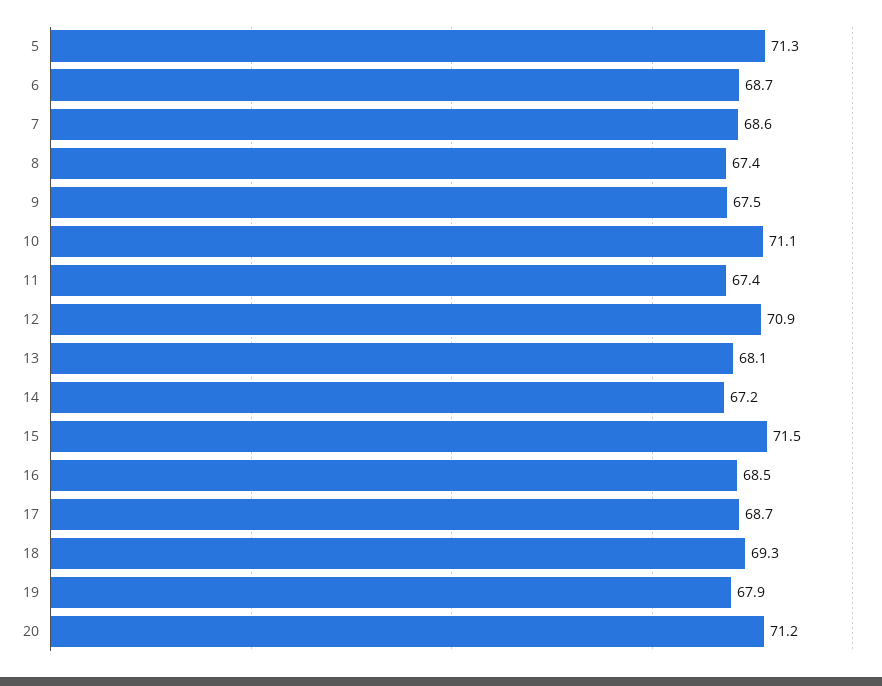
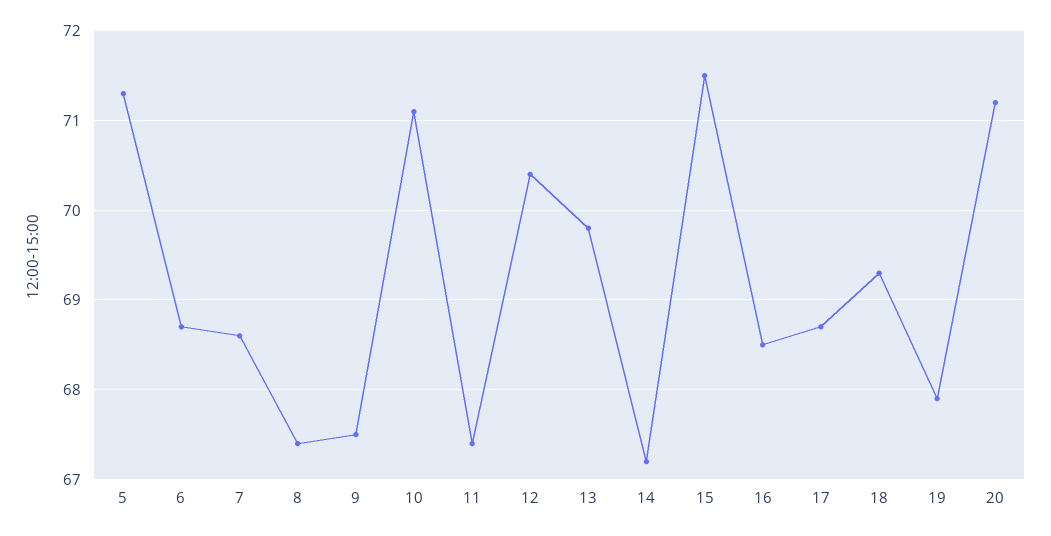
12: 70.9 -> 70.4
13: 68.1 -> 69.8

